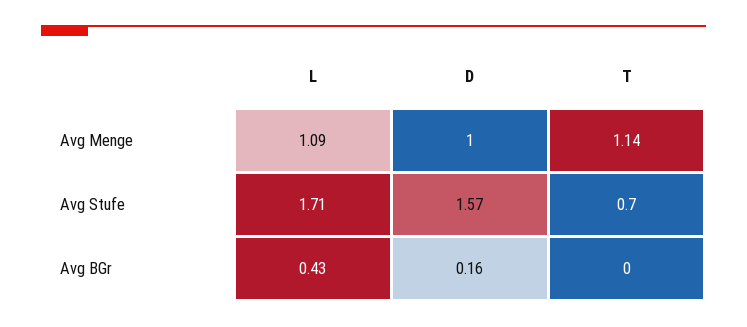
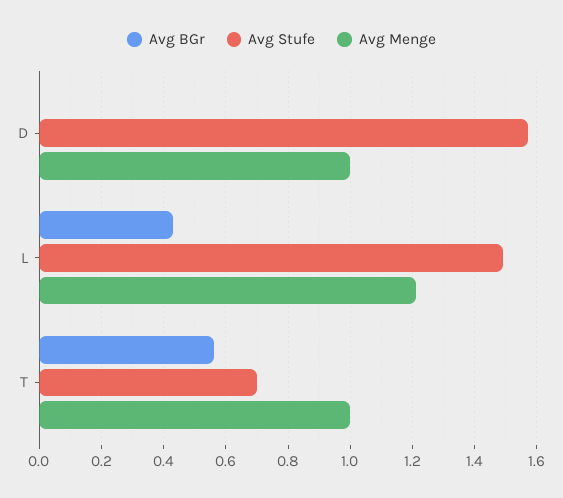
Avg Menge, L: 1.09 -> 1.2
Avg Menge, T: 1.14 -> 1
Avg Stufe, L: 1.71 -> 1.5
Avg BGr, D: 0.16 -> 0
Avg BGr, T: 0 -> 0.55

